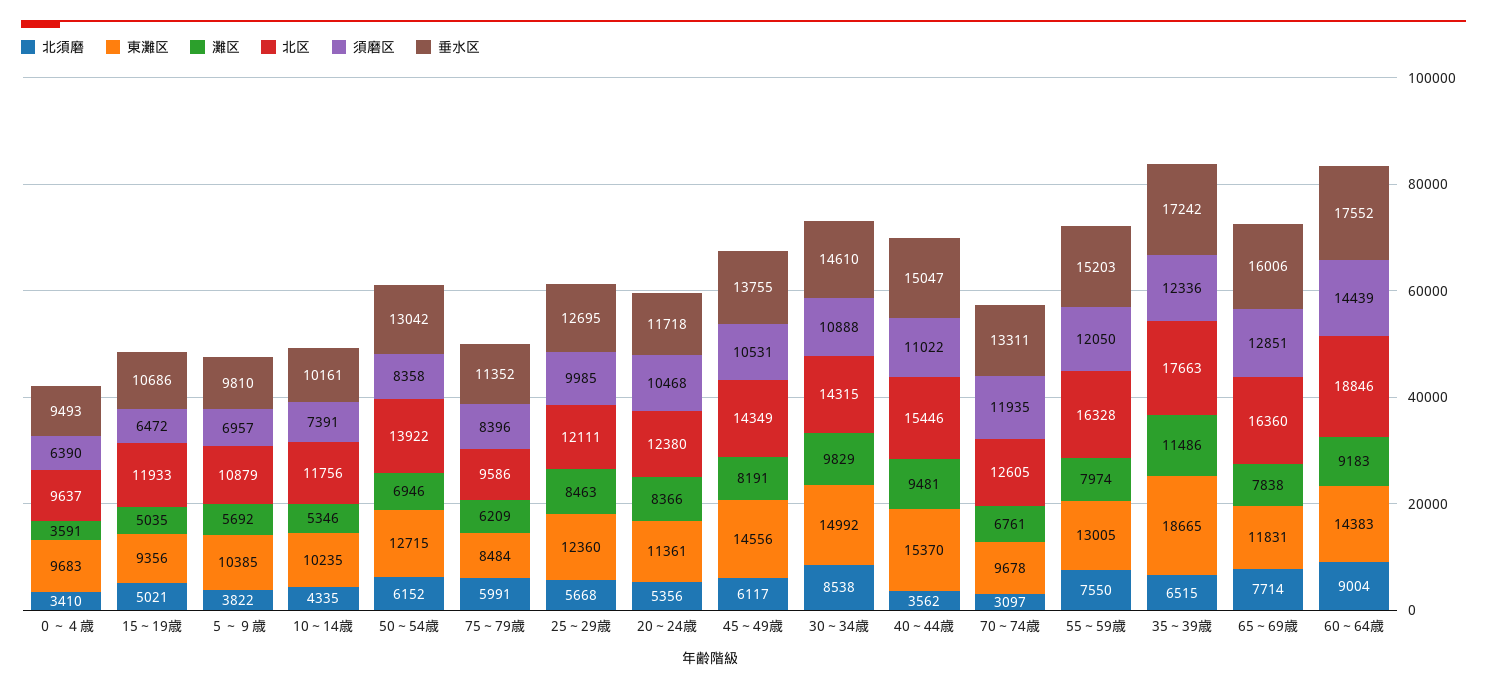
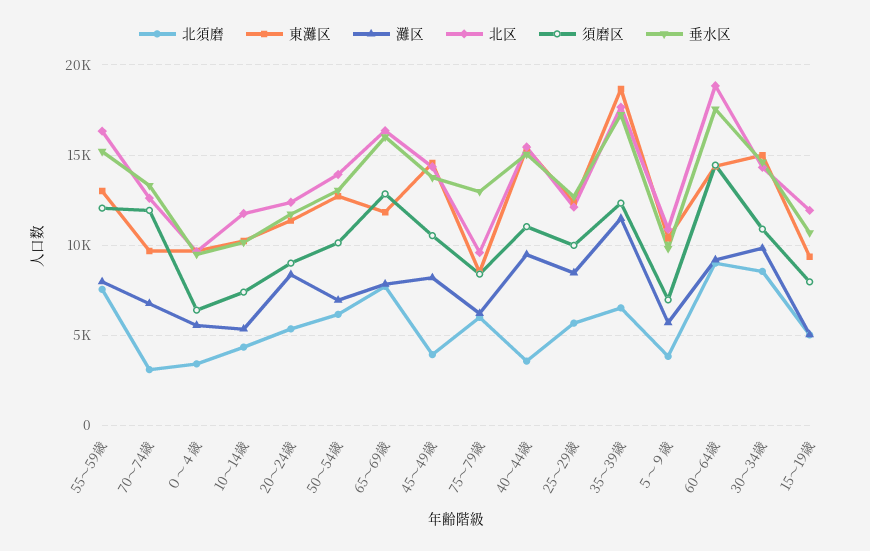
灘区, ０～４歳: 3591 -> 5500
須磨区, 15～19歳: 6472 -> 8000
須磨区, 50～54歳: 8358 -> 10000
垂水区, 75～79歳: 11352 -> 13000
須磨区, 20～24歳: 10468 -> 9000
北須磨, 45～49歳: 6117 -> 4000

